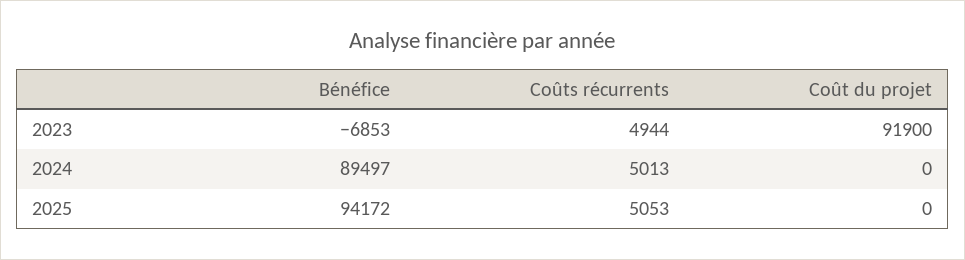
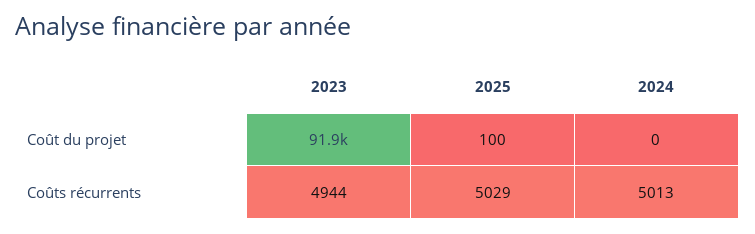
Bénéfice, 2023: -6853 -> none
Bénéfice, 2024: 89497 -> none
Bénéfice, 2025: 94172 -> none
Coûts récurrents, 2025: 5053 -> 5029
Coût du projet, 2025: 0 -> 100

